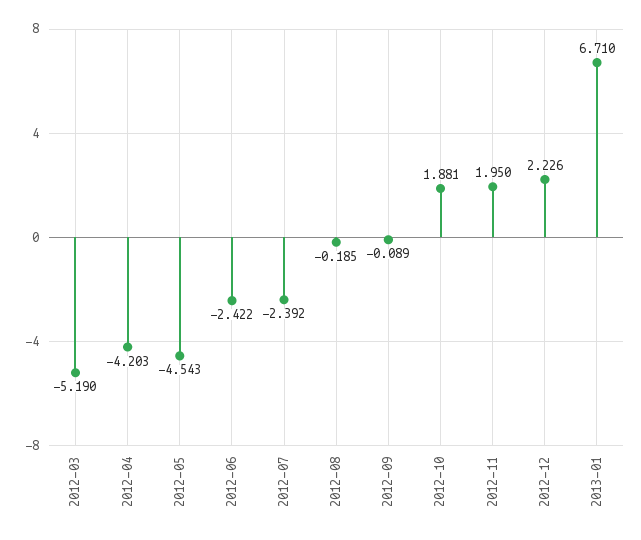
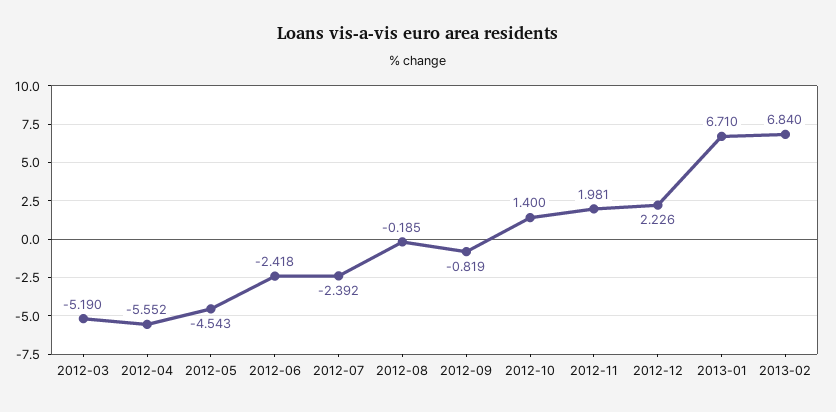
2012-04: -4.203 -> -5.552
2012-06: -2.422 -> -2.418
2012-09: -0.089 -> -0.819
2012-10: 1.881 -> 1.4
2012-11: 1.95 -> 1.981
2013-02: none -> 6.84

